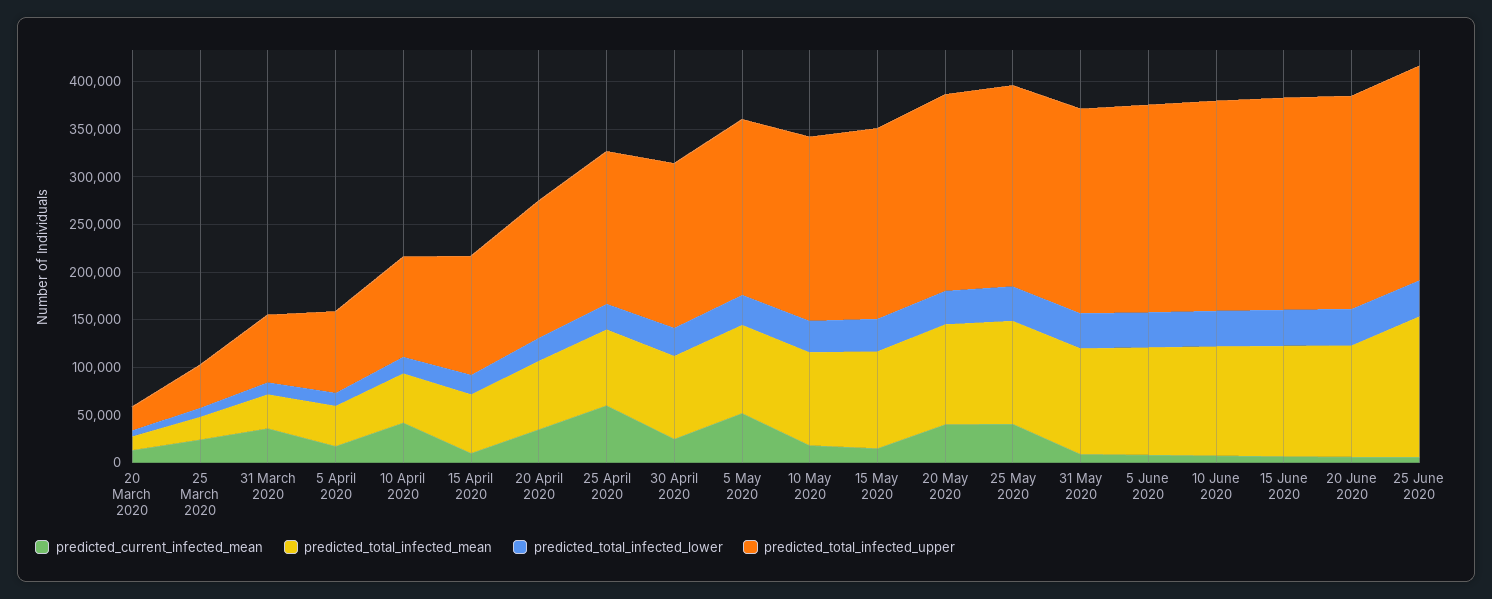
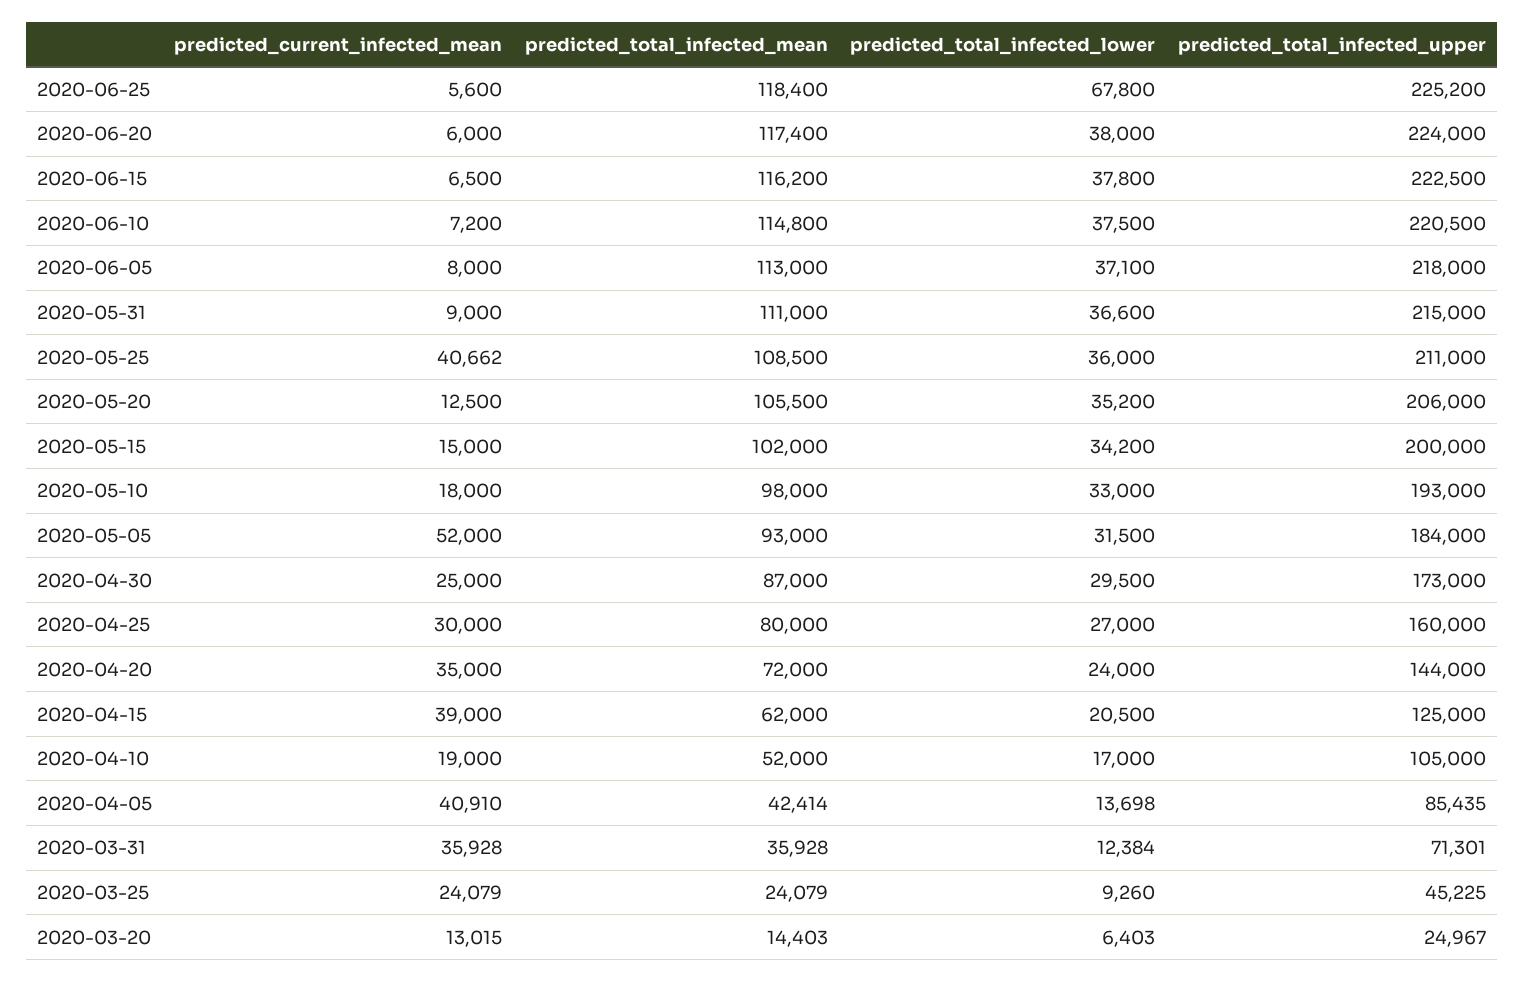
predicted_current_infected_mean, 5 April 2020: 20000 -> 40910
predicted_current_infected_mean, 10 April 2020: 40000 -> 19000
predicted_current_infected_mean, 15 April 2020: 10000 -> 39000
predicted_current_infected_mean, 25 April 2020: 60000 -> 30000
predicted_current_infected_mean, 20 May 2020: 40000 -> 12500
predicted_total_infected_mean, 25 June 2020: 150000 -> 118400
predicted_total_infected_lower, 25 June 2020: 40000 -> 67800

